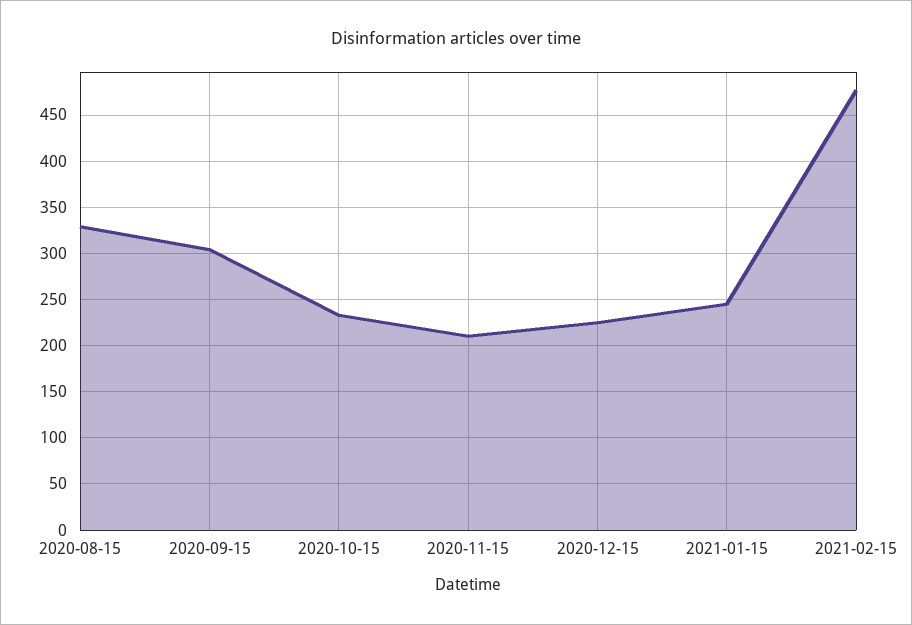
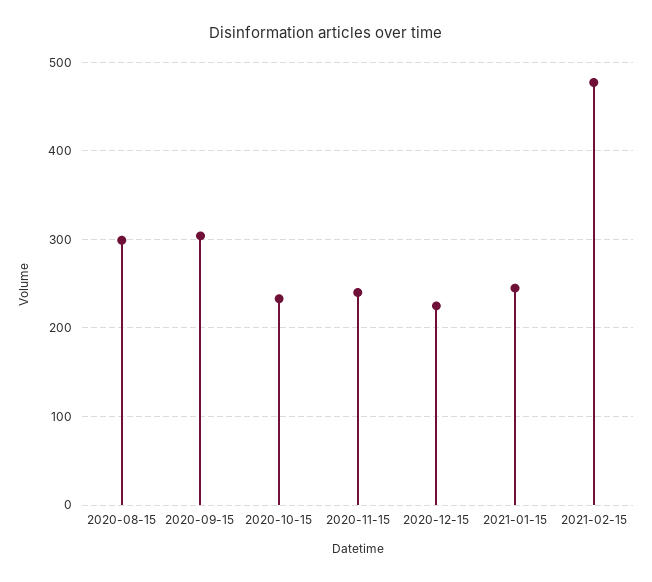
2020-08-15: 330 -> 300
2020-11-15: 210 -> 240

